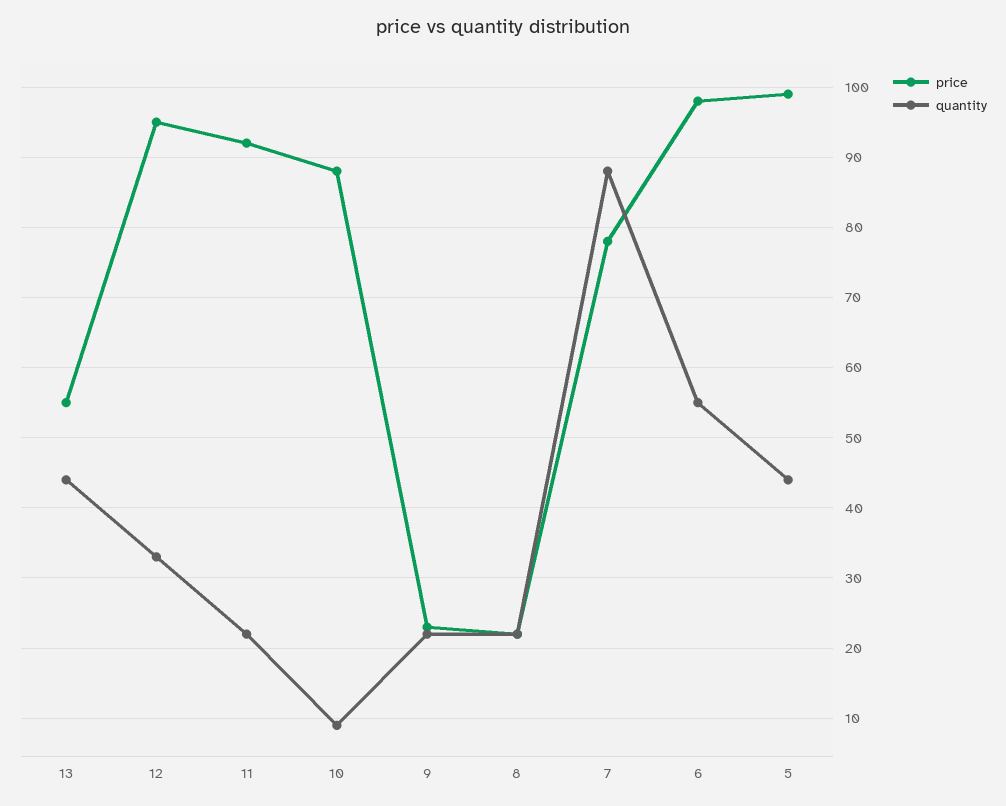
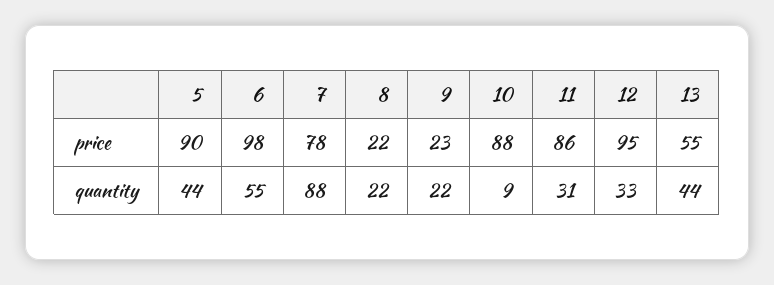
price, 11: 92 -> 86
quantity, 11: 22 -> 31
price, 5: 99 -> 90

